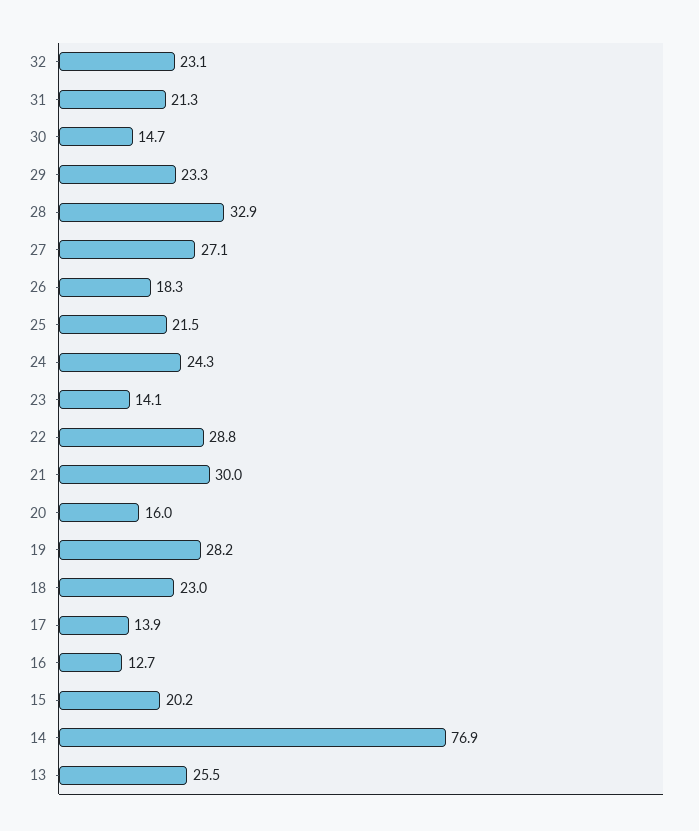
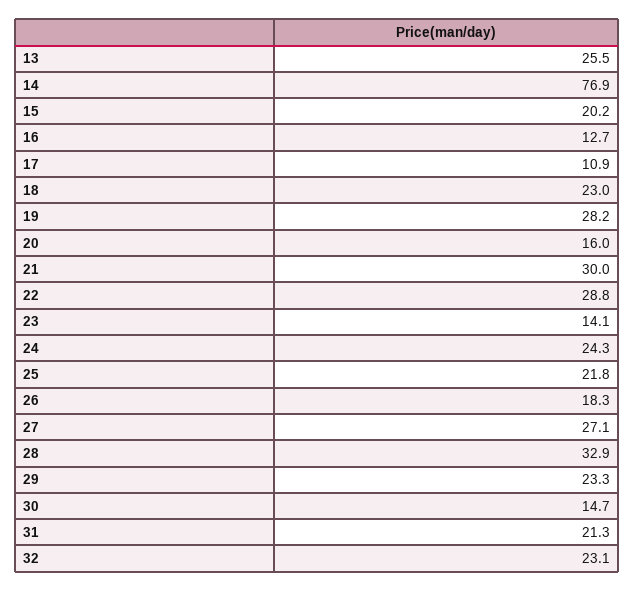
25: 21.5 -> 21.8
17: 13.9 -> 10.9

